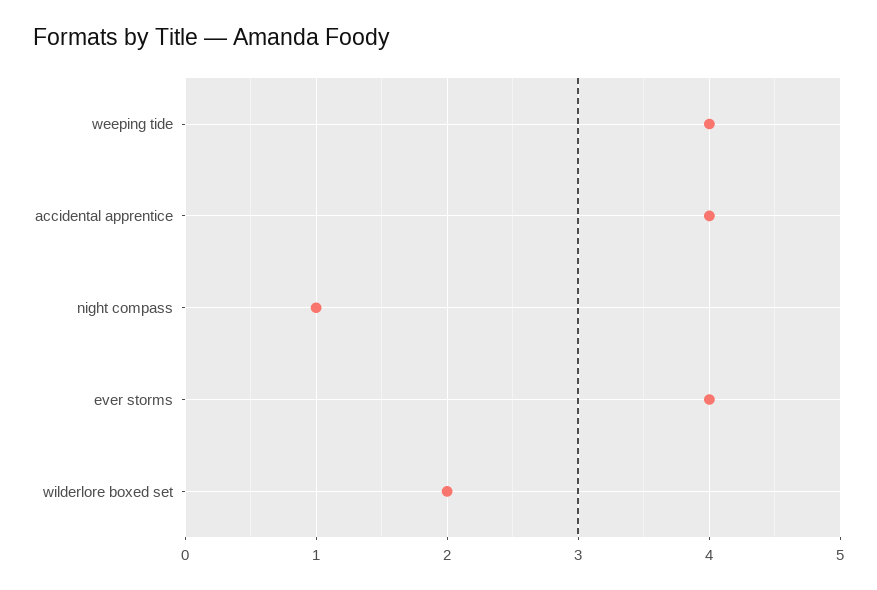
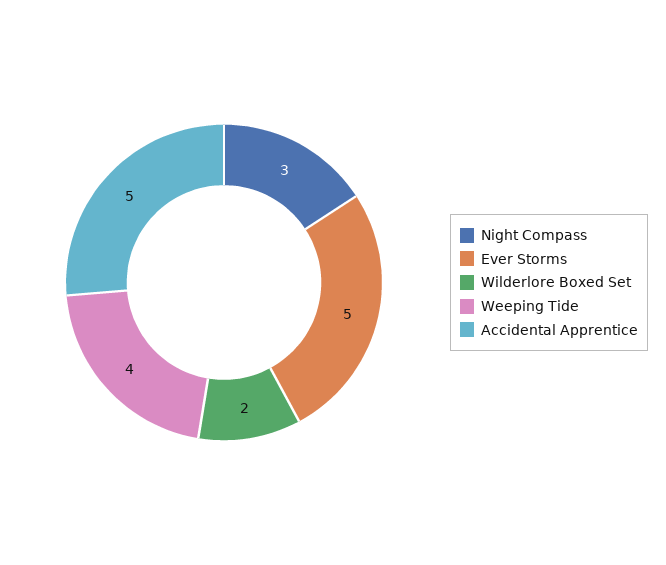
accidental apprentice: 4 -> 5
night compass: 1 -> 3
ever storms: 4 -> 5

